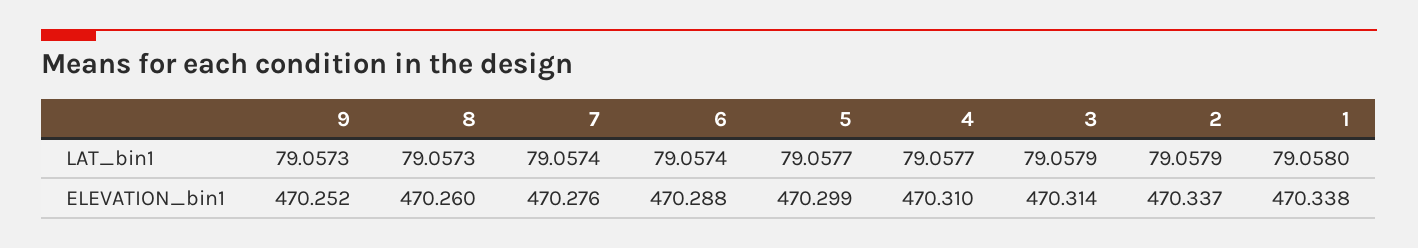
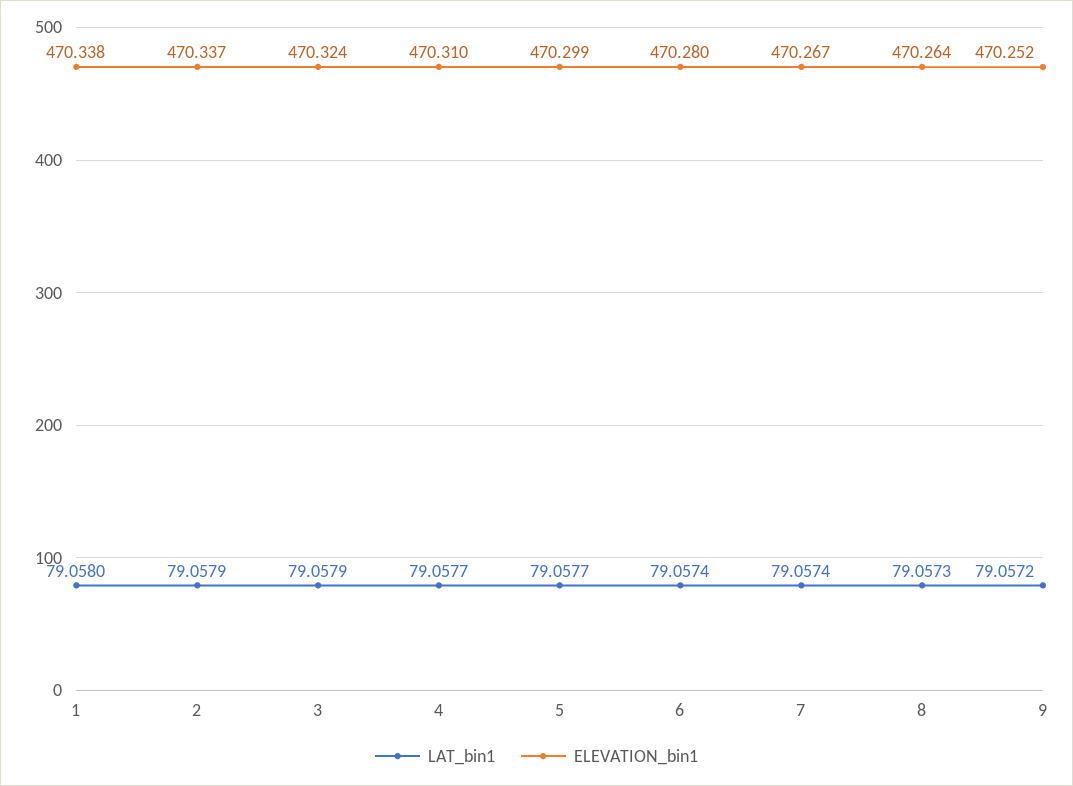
LAT_bin1, 9: 79.0573 -> 79.0572
ELEVATION_bin1, 8: 470.26 -> 470.264
ELEVATION_bin1, 7: 470.276 -> 470.267
ELEVATION_bin1, 6: 470.288 -> 470.28
ELEVATION_bin1, 3: 470.314 -> 470.324

